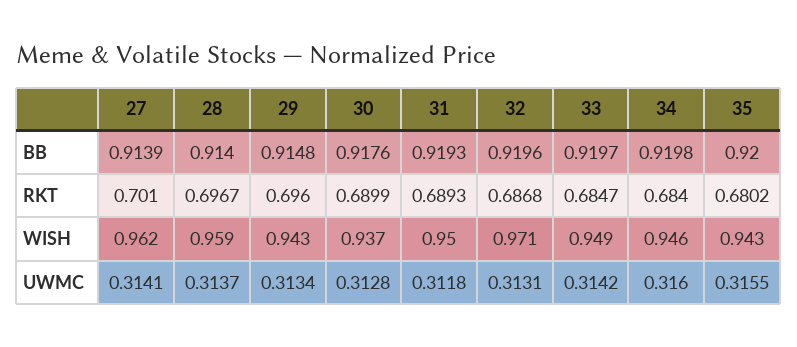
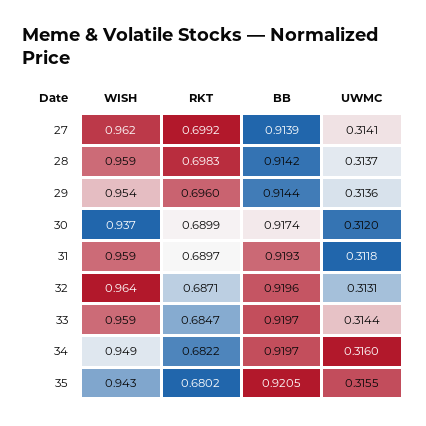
28, BB: 0.914 -> 0.9142
29, BB: 0.9148 -> 0.9144
30, BB: 0.9176 -> 0.9174
34, BB: 0.9198 -> 0.9197
35, BB: 0.92 -> 0.9205
27, RKT: 0.701 -> 0.6992
28, RKT: 0.6967 -> 0.6983
31, RKT: 0.6893 -> 0.6897
32, RKT: 0.6868 -> 0.6871
34, RKT: 0.684 -> 0.6822
29, WISH: 0.943 -> 0.954
31, WISH: 0.95 -> 0.959
32, WISH: 0.971 -> 0.964
33, WISH: 0.949 -> 0.959
34, WISH: 0.946 -> 0.949
29, UWMC: 0.3134 -> 0.3136
30, UWMC: 0.3128 -> 0.312
33, UWMC: 0.3142 -> 0.3144

